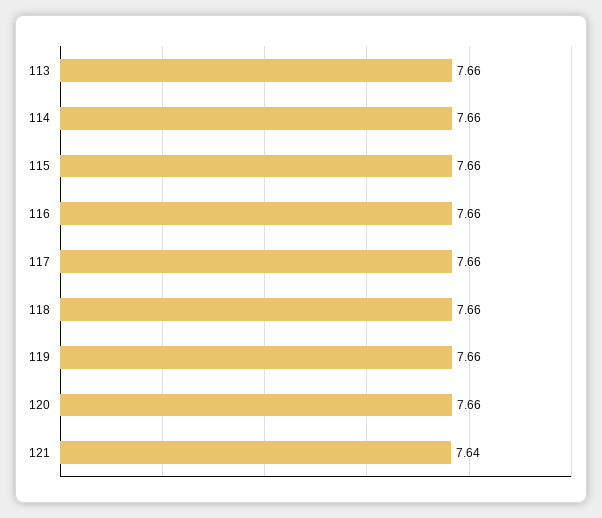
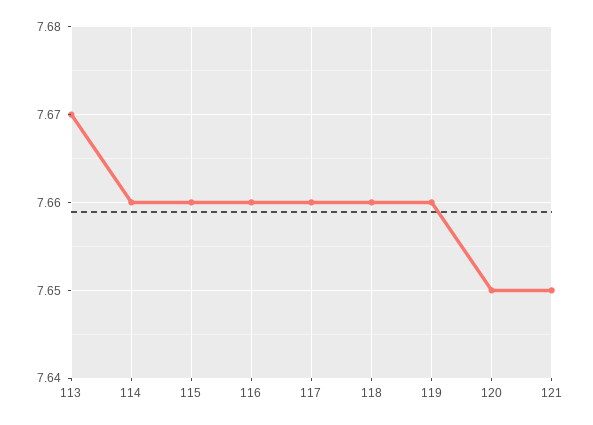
113: 7.66 -> 7.67
120: 7.66 -> 7.65
121: 7.64 -> 7.65

